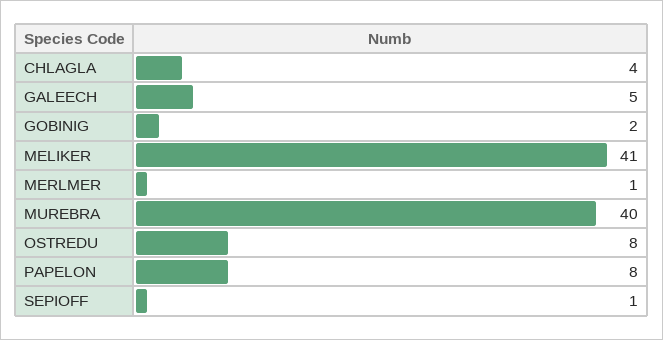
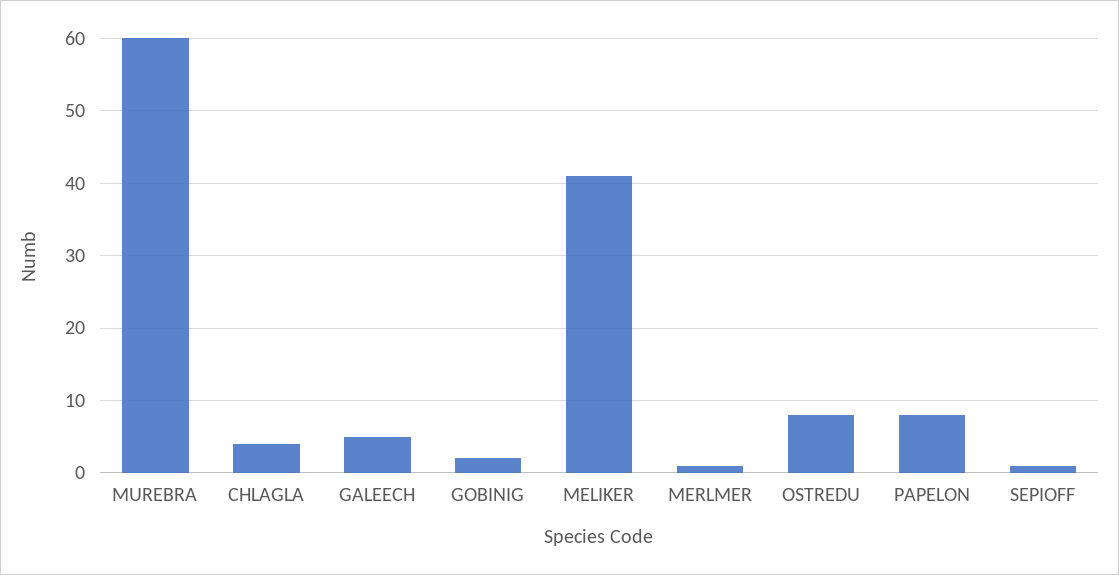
MUREBRA: 40 -> 60

